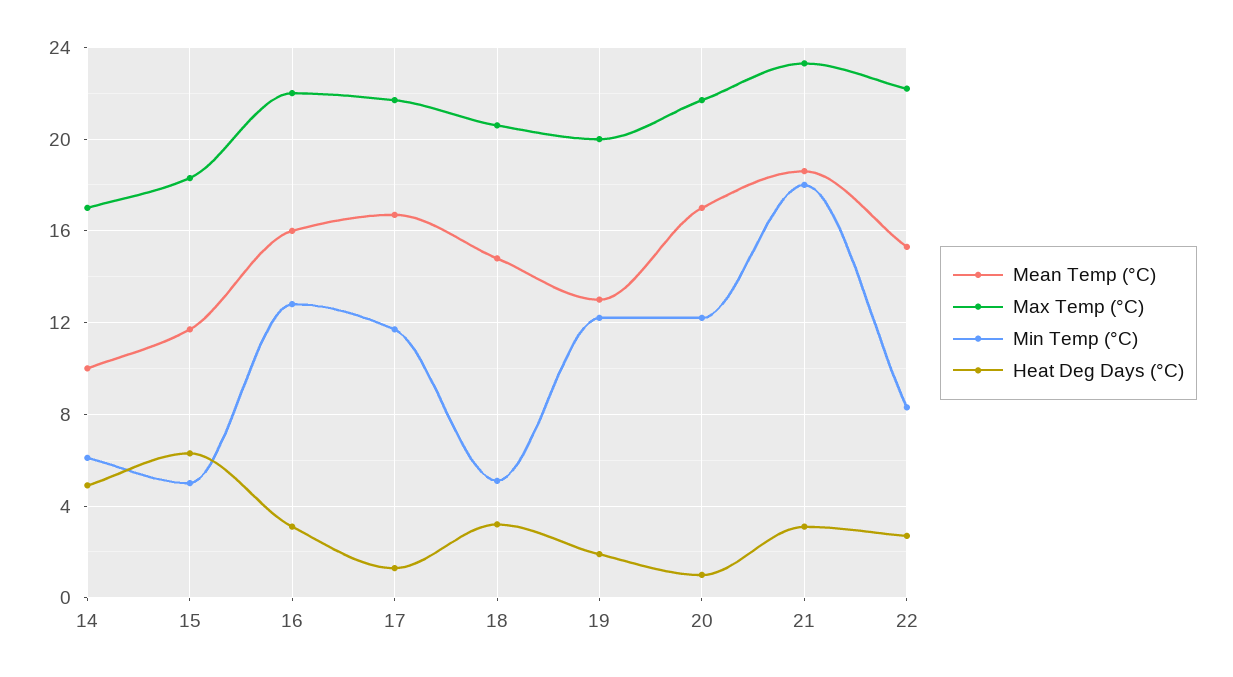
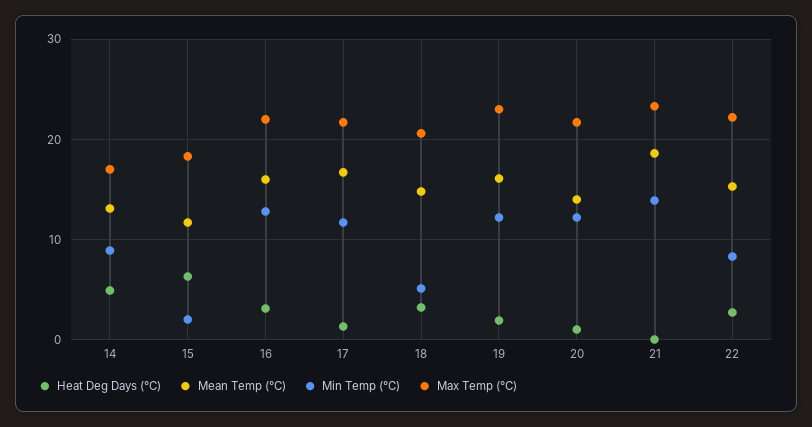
Mean Temp (°C), 14: 10 -> 13
Min Temp (°C), 14: 6 -> 9
Min Temp (°C), 15: 5 -> 2
Mean Temp (°C), 19: 13 -> 16
Max Temp (°C), 19: 20 -> 23
Mean Temp (°C), 20: 17 -> 14
Min Temp (°C), 21: 18 -> 14
Heat Deg Days (°C), 21: 3 -> 0

